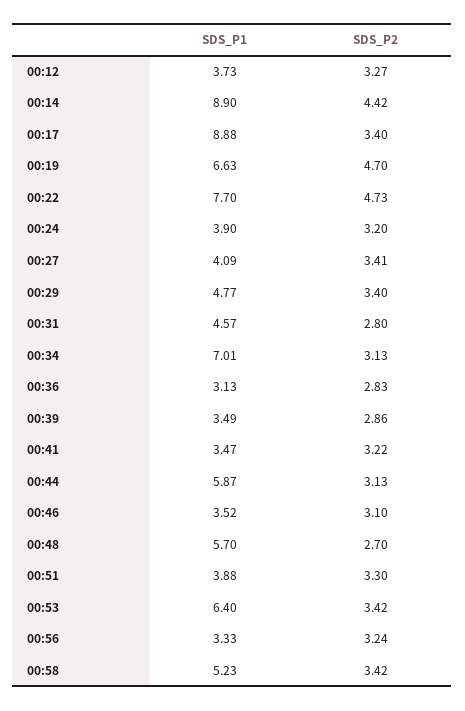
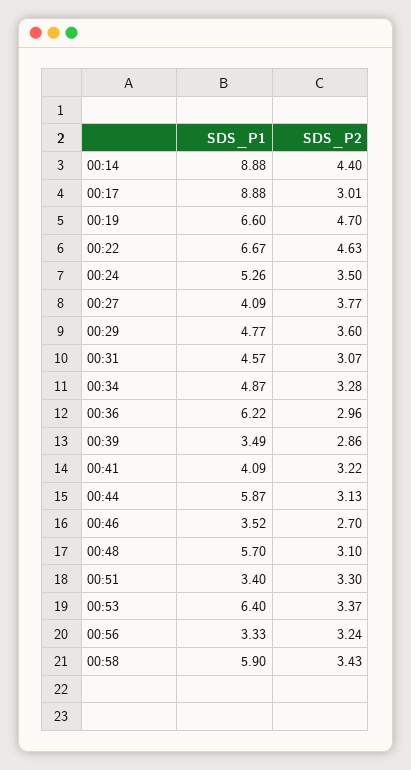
SDS_P1, 00:12: 3.73 -> none
SDS_P2, 00:12: 3.27 -> none
SDS_P1, 00:14: 8.9 -> 8.88
SDS_P2, 00:14: 4.42 -> 4.4
SDS_P2, 00:17: 3.4 -> 3.01
SDS_P1, 00:19: 6.63 -> 6.6
SDS_P1, 00:22: 7.7 -> 6.67
SDS_P2, 00:22: 4.73 -> 4.63
SDS_P1, 00:24: 3.9 -> 5.26
SDS_P2, 00:24: 3.2 -> 3.5
SDS_P2, 00:27: 3.41 -> 3.77
SDS_P2, 00:29: 3.4 -> 3.6
SDS_P2, 00:31: 2.8 -> 3.07
SDS_P1, 00:34: 7.01 -> 4.87
SDS_P2, 00:34: 3.13 -> 3.28
SDS_P1, 00:36: 3.13 -> 6.22
SDS_P2, 00:36: 2.83 -> 2.96
SDS_P1, 00:41: 3.47 -> 4.09
SDS_P2, 00:46: 3.1 -> 2.7
SDS_P2, 00:48: 2.7 -> 3.1
SDS_P1, 00:51: 3.88 -> 3.4
SDS_P2, 00:53: 3.42 -> 3.37
SDS_P1, 00:58: 5.23 -> 5.9
SDS_P2, 00:58: 3.42 -> 3.43

